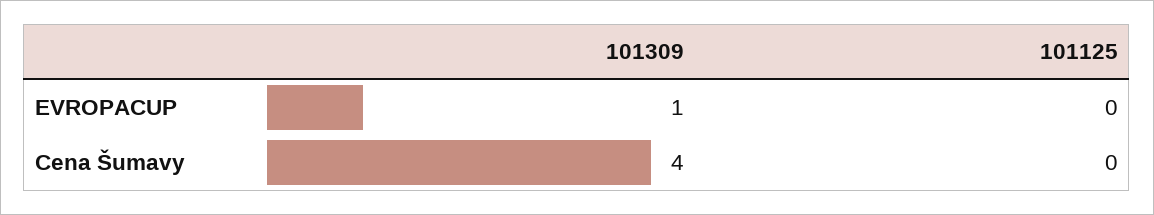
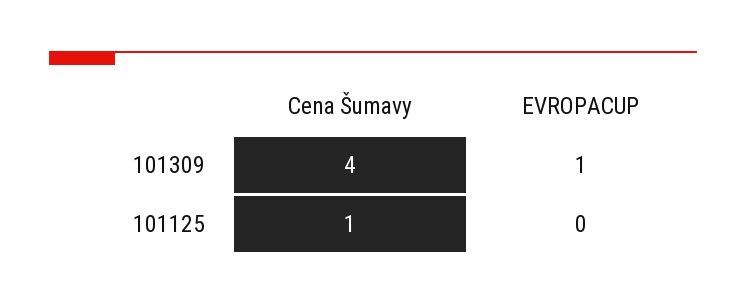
101125, Cena Šumavy: 0 -> 1

